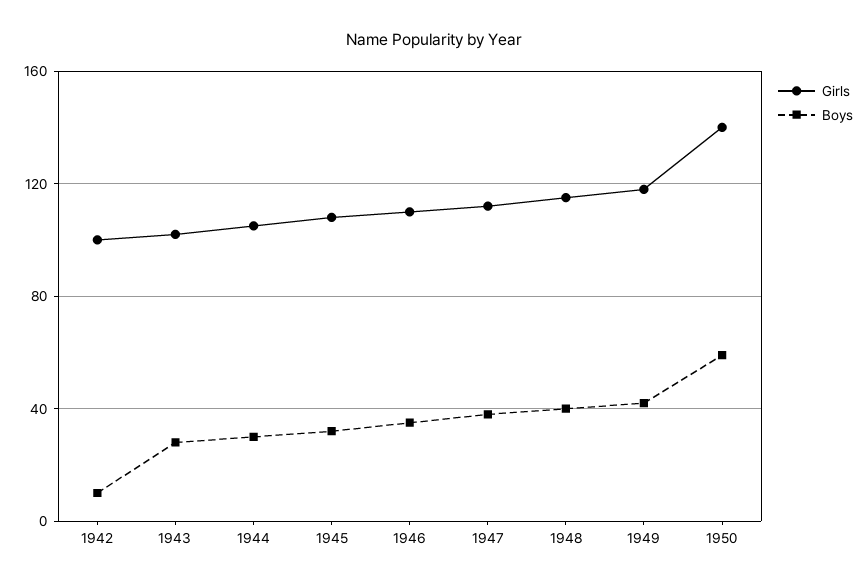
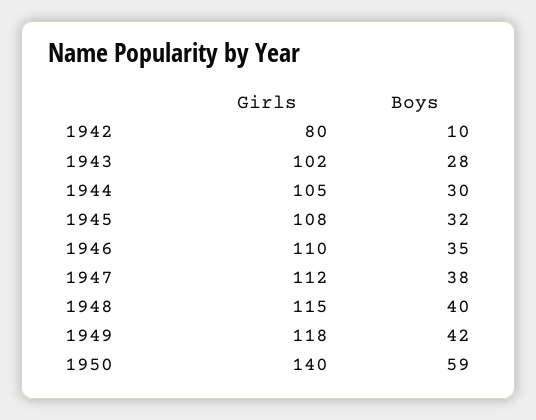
Girls, 1942: 100 -> 80

